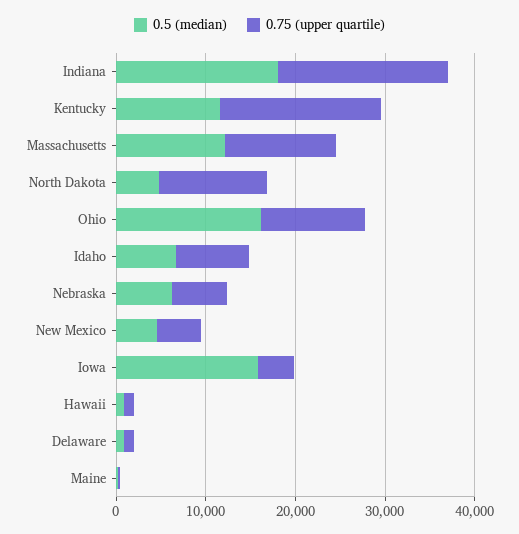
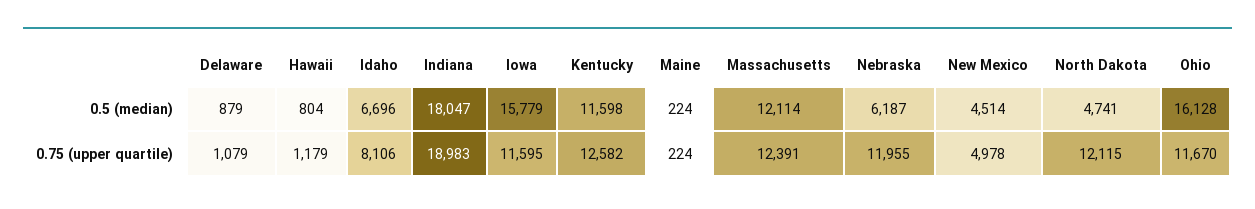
0.75 (upper quartile), Kentucky: 18000 -> 12582
0.75 (upper quartile), Nebraska: 6000 -> 11955
0.75 (upper quartile), Iowa: 4000 -> 11595

